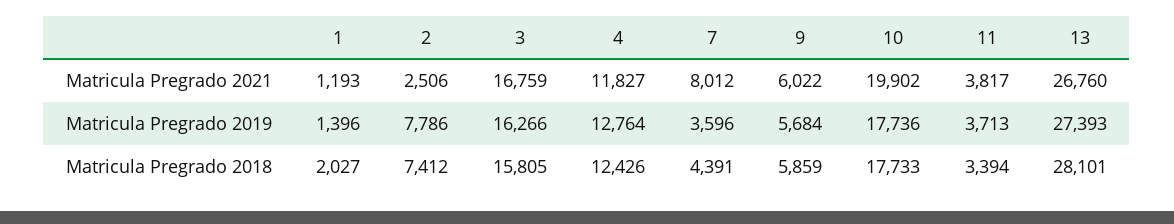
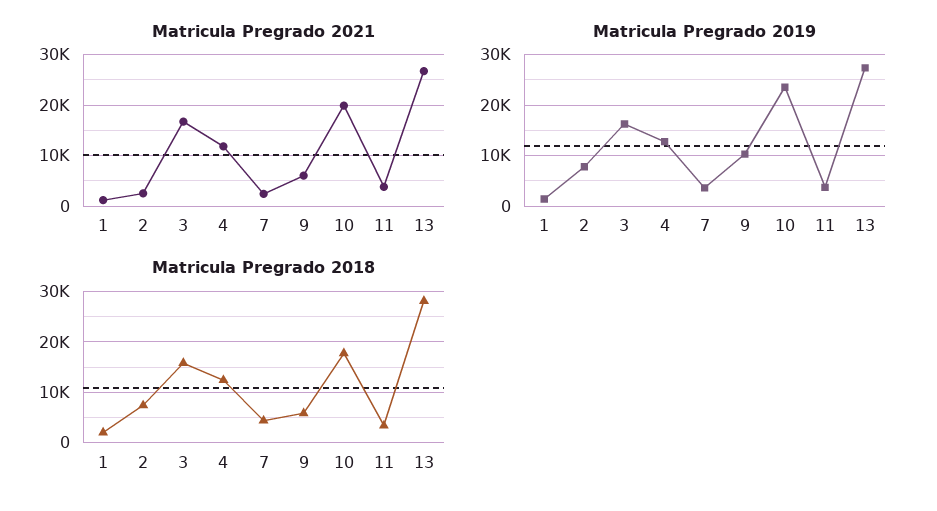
Matricula Pregrado 2021, 7: 8012 -> 2000
Matricula Pregrado 2019, 9: 5684 -> 10000
Matricula Pregrado 2019, 10: 17736 -> 24000

